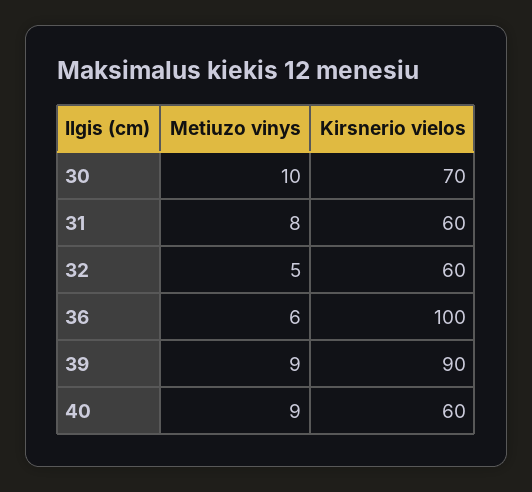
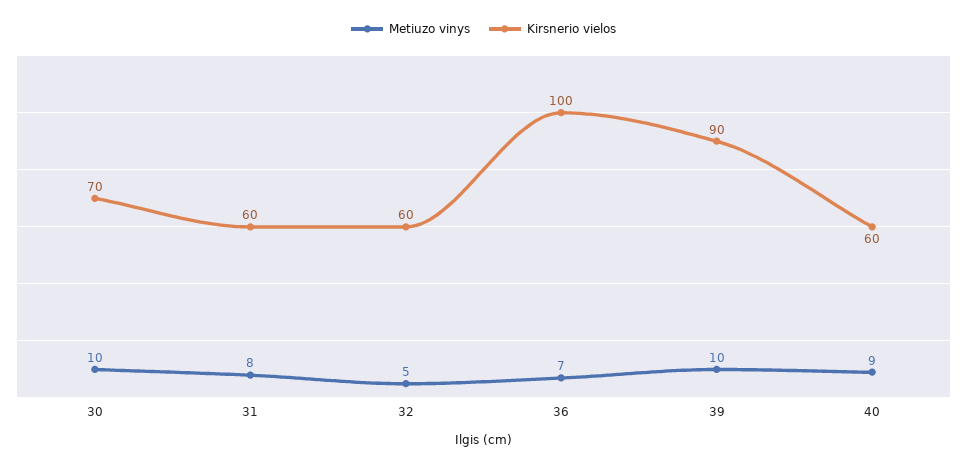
Metiuzo vinys, 36: 6 -> 7
Metiuzo vinys, 39: 9 -> 10

